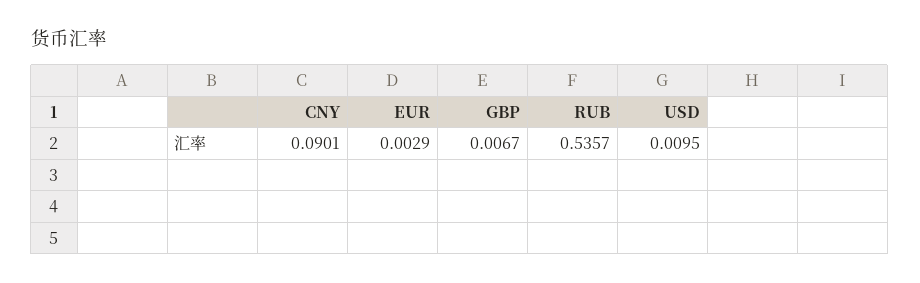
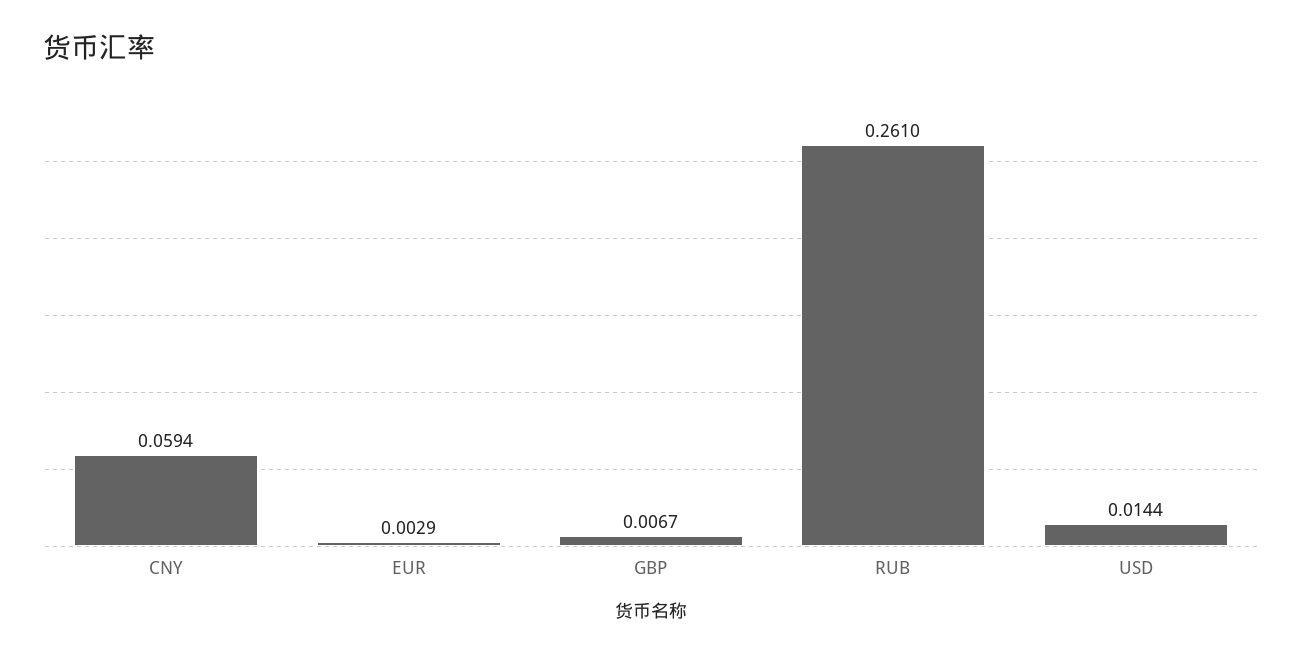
CNY: 0.0901 -> 0.0594
RUB: 0.5357 -> 0.261
USD: 0.0095 -> 0.0144

